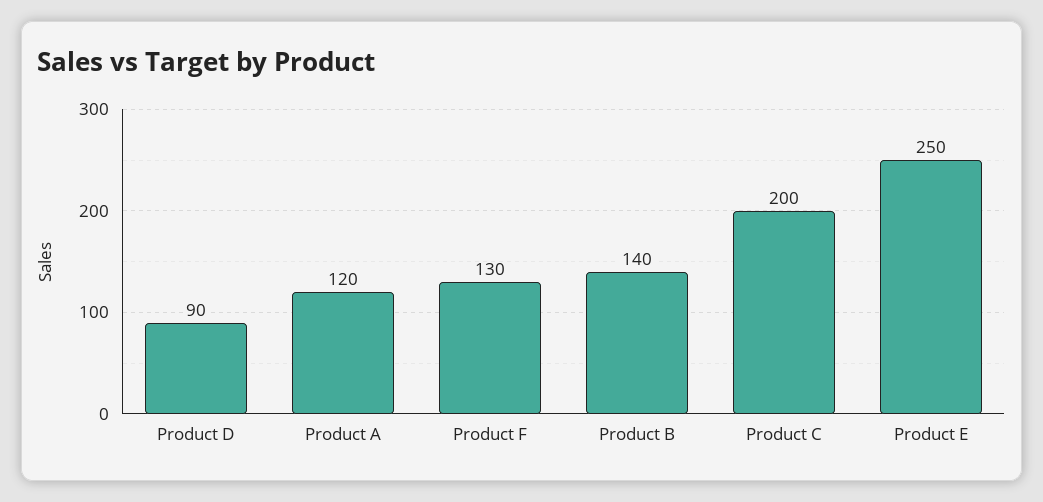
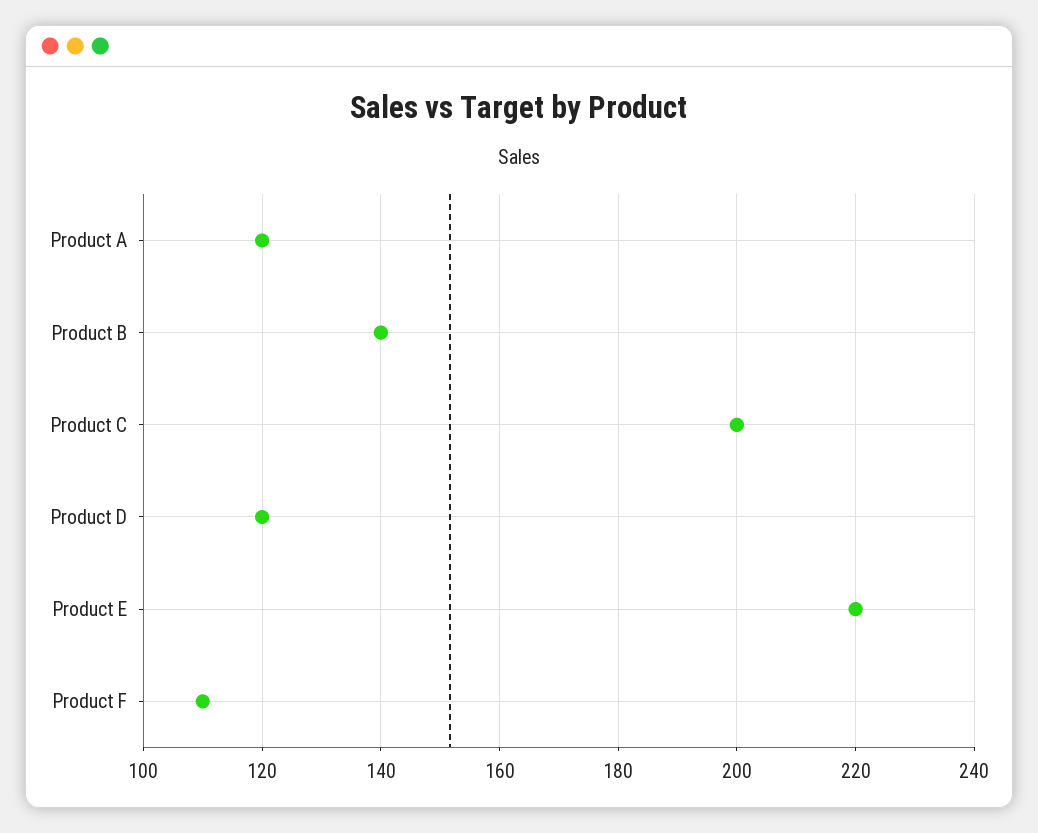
Product D: 90 -> 120
Product F: 130 -> 110
Product E: 250 -> 220

